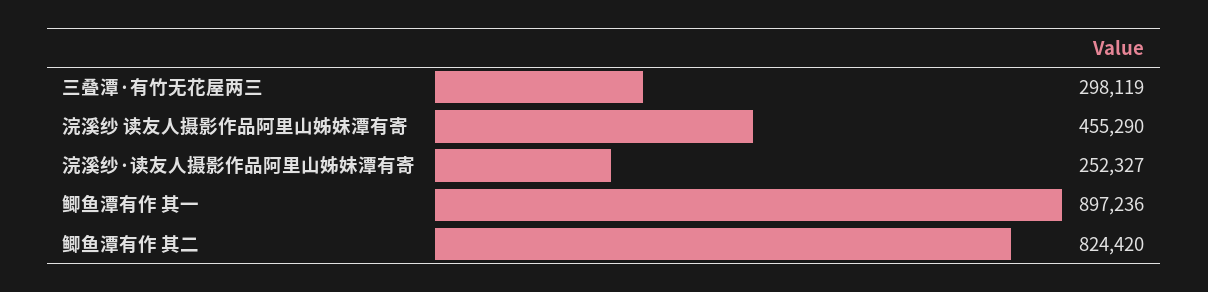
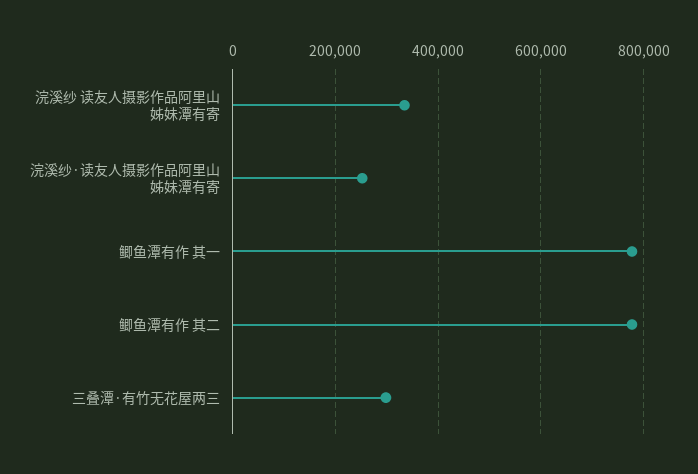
浣溪纱 读友人摄影作品阿里山姊妹潭有寄: 455290 -> 340000
鲫鱼潭有作 其一: 897236 -> 780000
鲫鱼潭有作 其二: 824420 -> 780000

